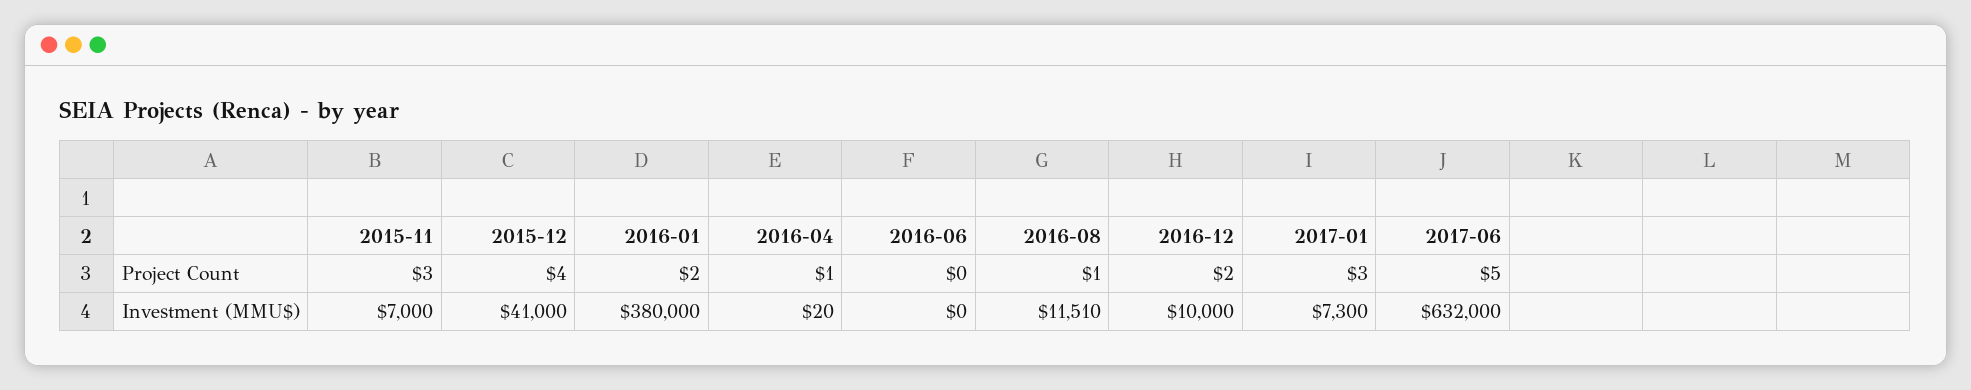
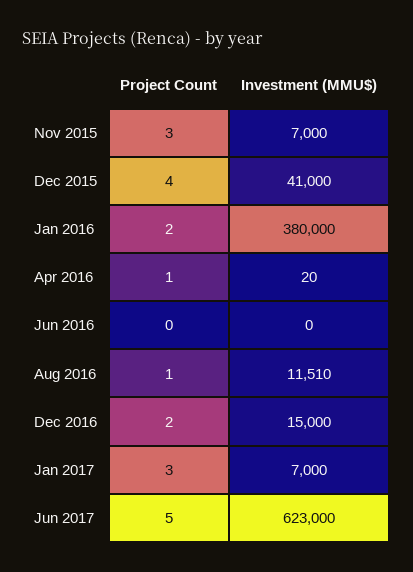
2016-12, Investment (MMU$): 10000 -> 15000
2017-01, Investment (MMU$): 7300 -> 7000
2017-06, Investment (MMU$): 632000 -> 623000

